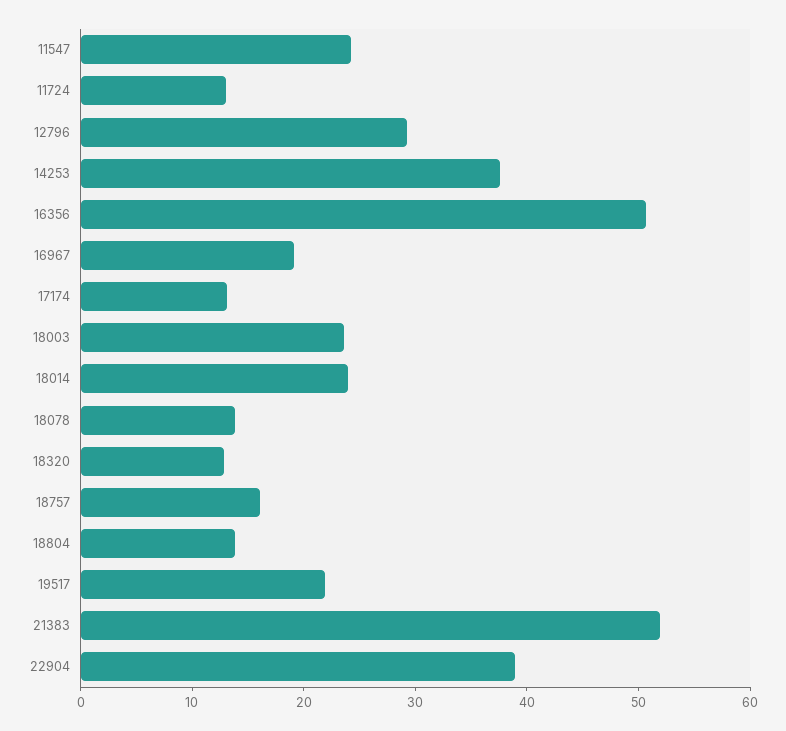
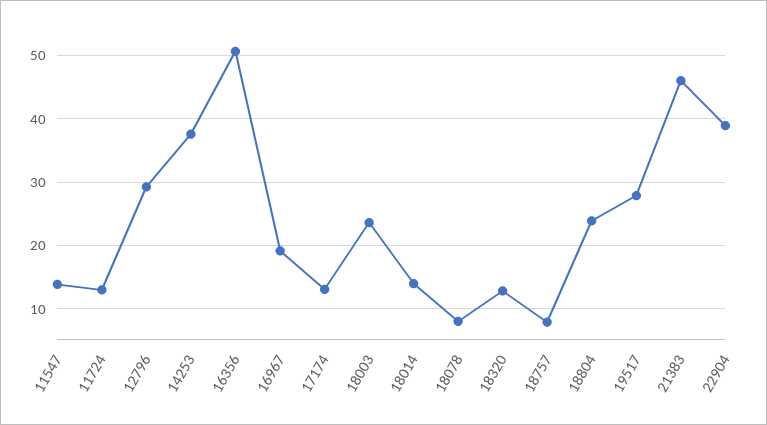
11547: 24 -> 14
18014: 24 -> 14
18078: 14 -> 8
18757: 16 -> 8
18804: 14 -> 24
19517: 22 -> 28
21383: 52 -> 46

